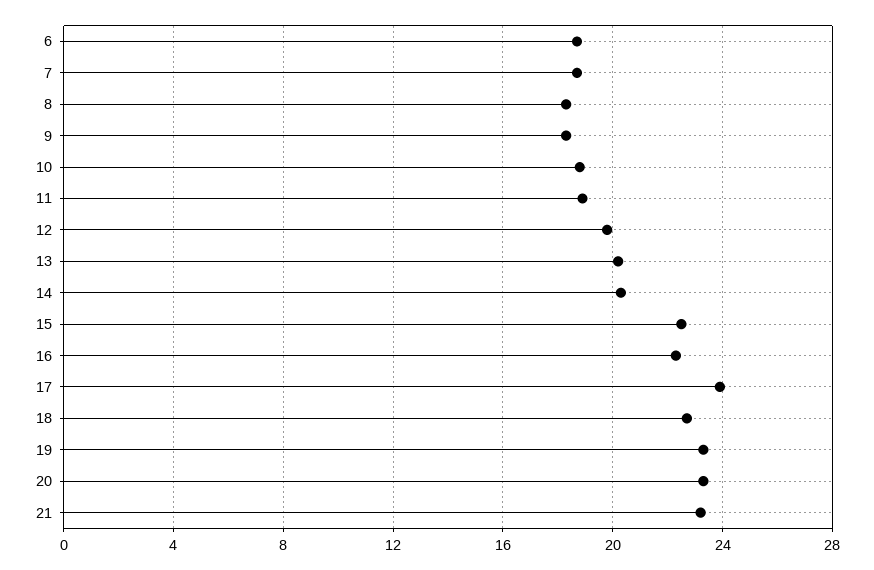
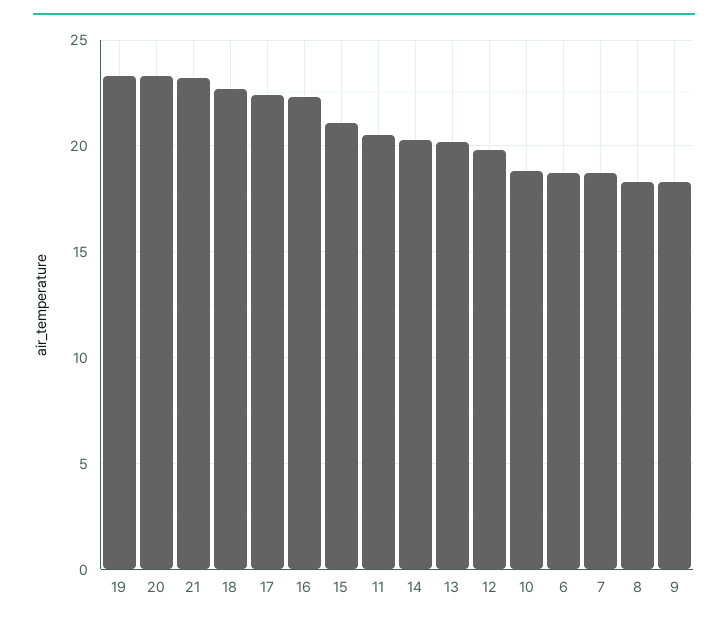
11: 19 -> 20.5
15: 22.5 -> 21
17: 24 -> 22.5

